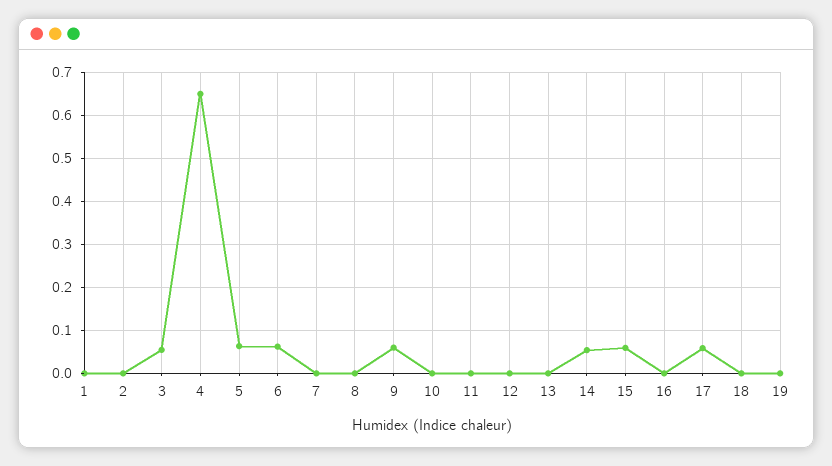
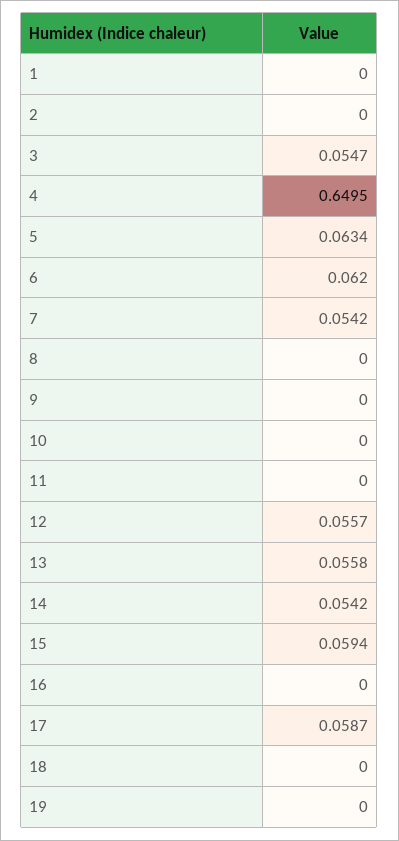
7: 0 -> 0.0542
9: 0.06 -> 0
12: 0 -> 0.0557
13: 0 -> 0.0558

